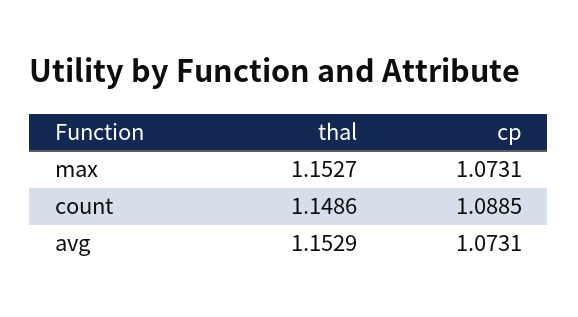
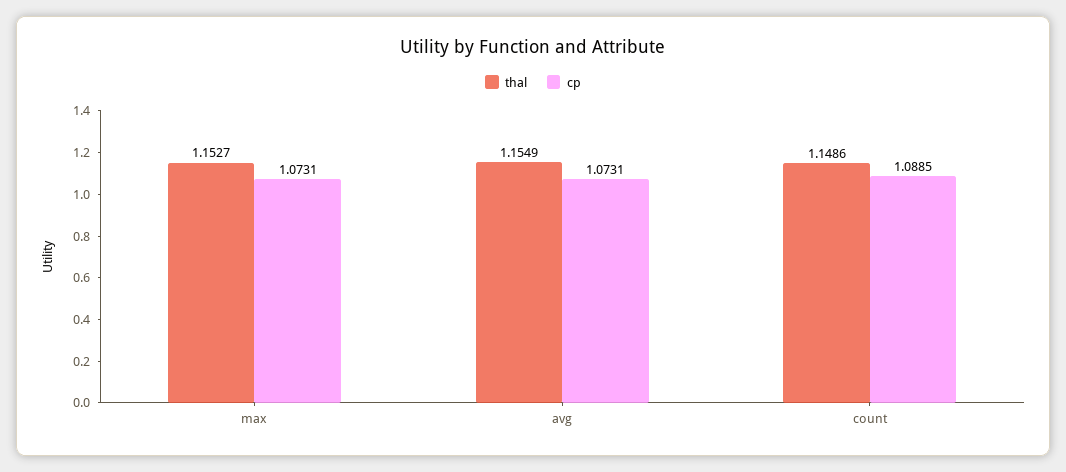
thal, avg: 1.1529 -> 1.1549

